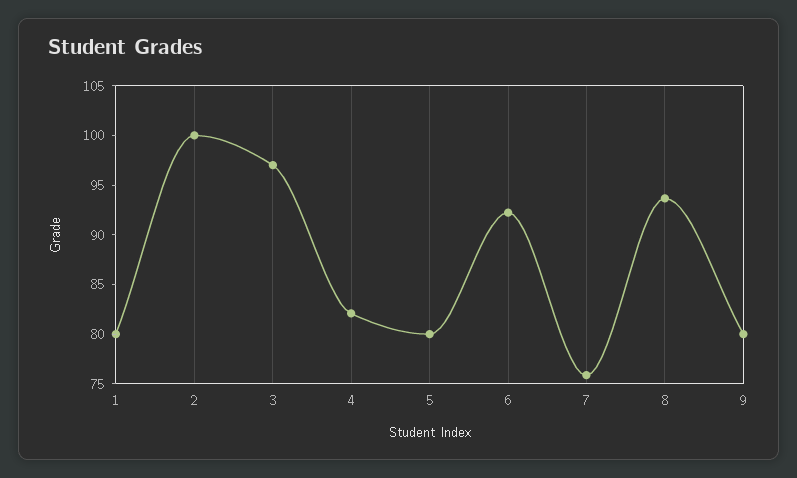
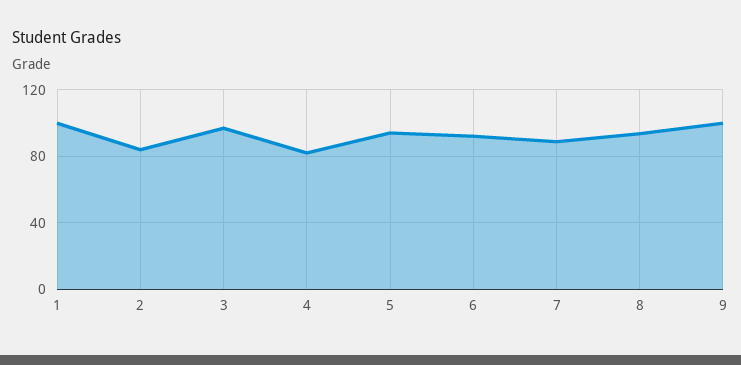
1: 80 -> 100
2: 100 -> 85
5: 80 -> 95
7: 76 -> 90
9: 80 -> 100

